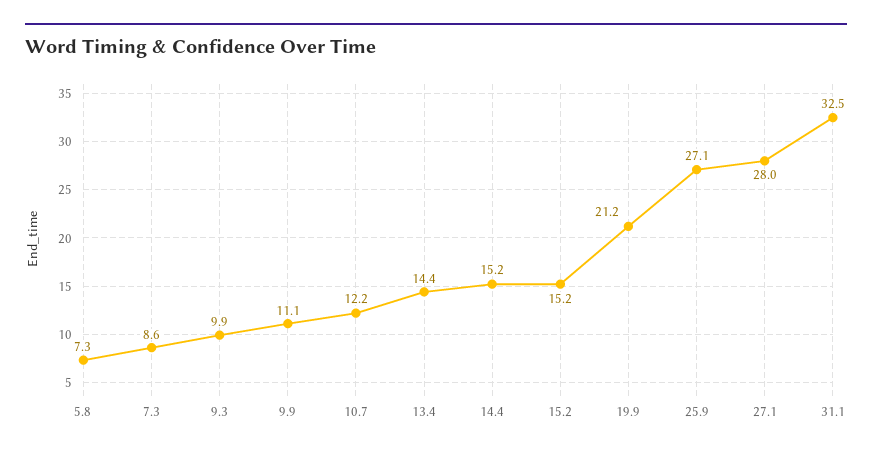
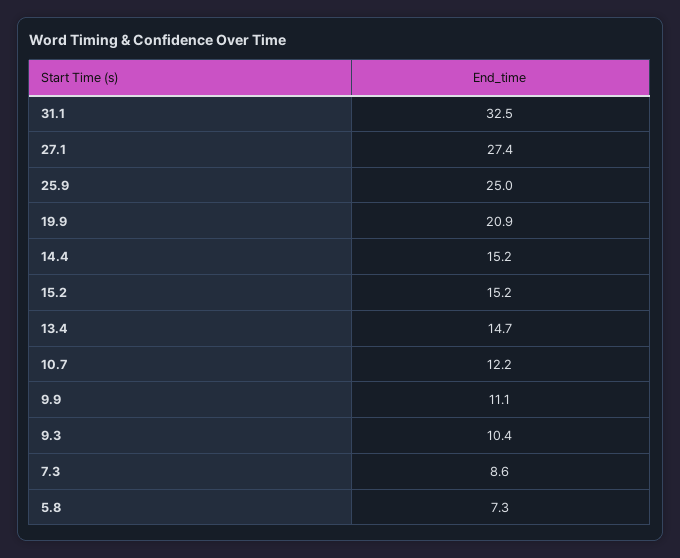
9.3: 9.9 -> 10.4
13.4: 14.4 -> 14.7
19.9: 21.2 -> 20.9
25.9: 27.1 -> 25
27.1: 28 -> 27.4

